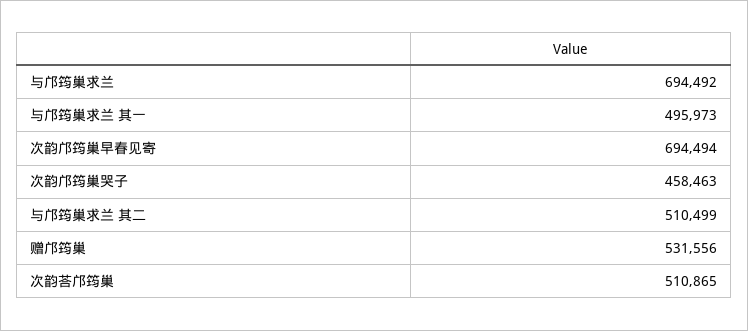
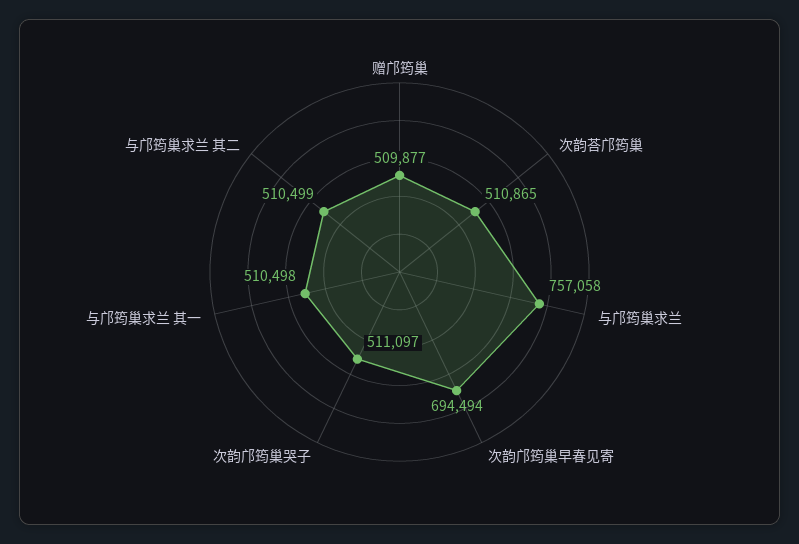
与邝筠巢求兰: 694492 -> 757058
与邝筠巢求兰 其一: 495973 -> 510498
次韵邝筠巢哭子: 458463 -> 511097
赠邝筠巢: 531556 -> 509877

